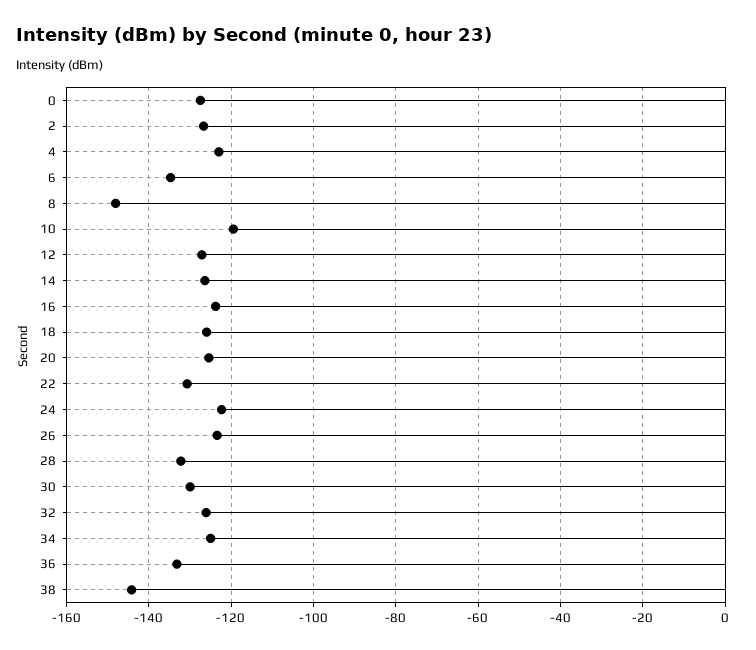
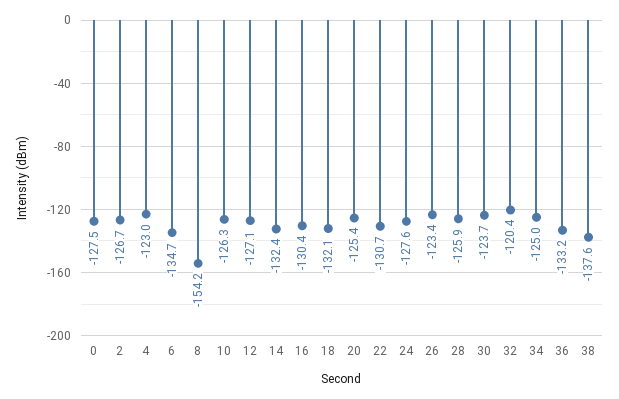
8: -148 -> -154.2
10: -120 -> -126.3
14: -126 -> -132.4
16: -124 -> -130.4
18: -126 -> -132.1
24: -122 -> -127.6
28: -132 -> -125.9
30: -130 -> -123.7
32: -126 -> -120.4
38: -144 -> -137.6

